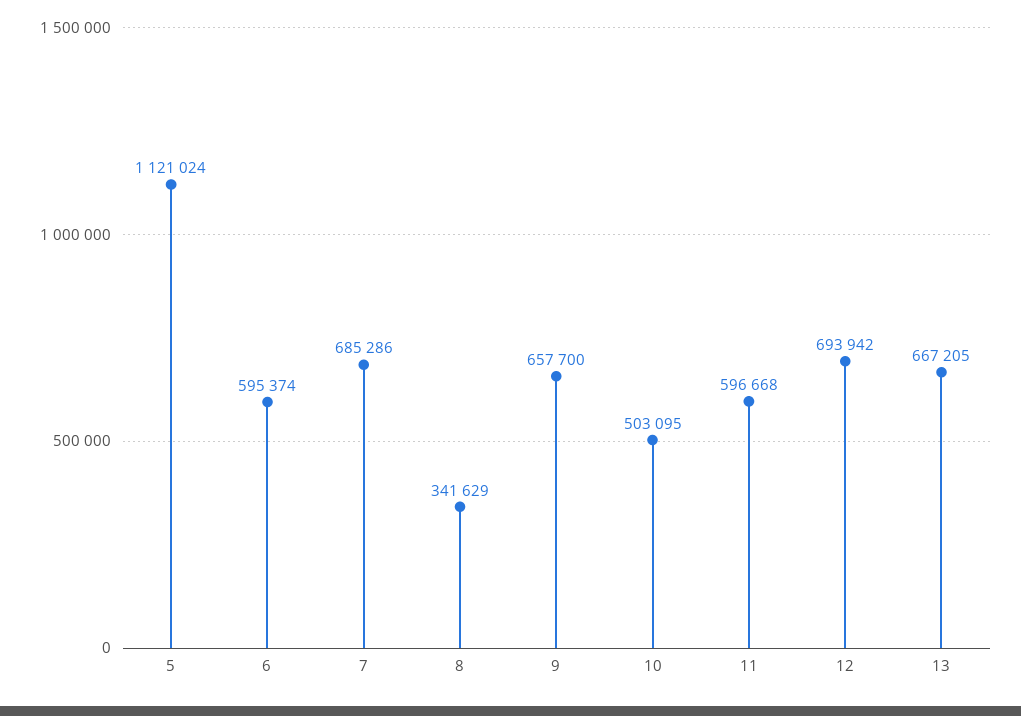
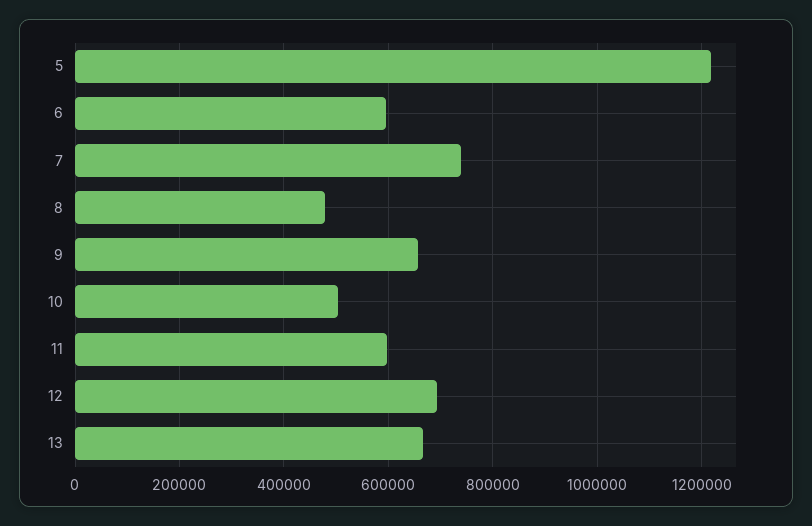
5: 1121024 -> 1220000
7: 685286 -> 740000
8: 341629 -> 480000

